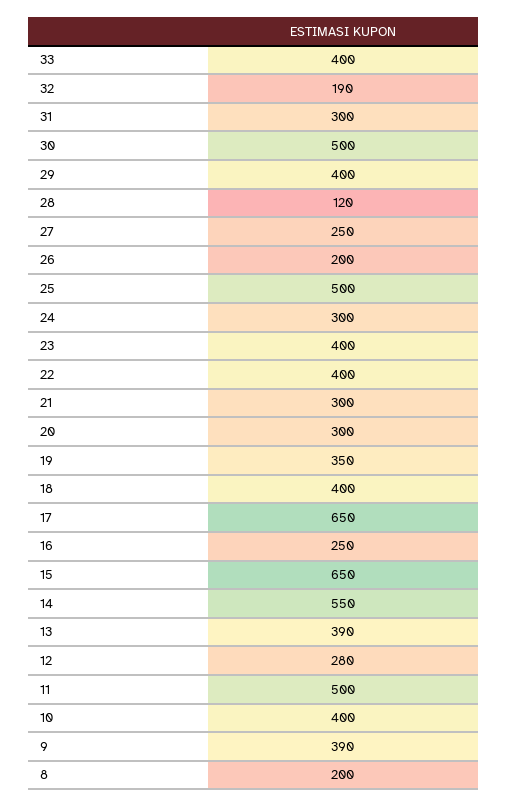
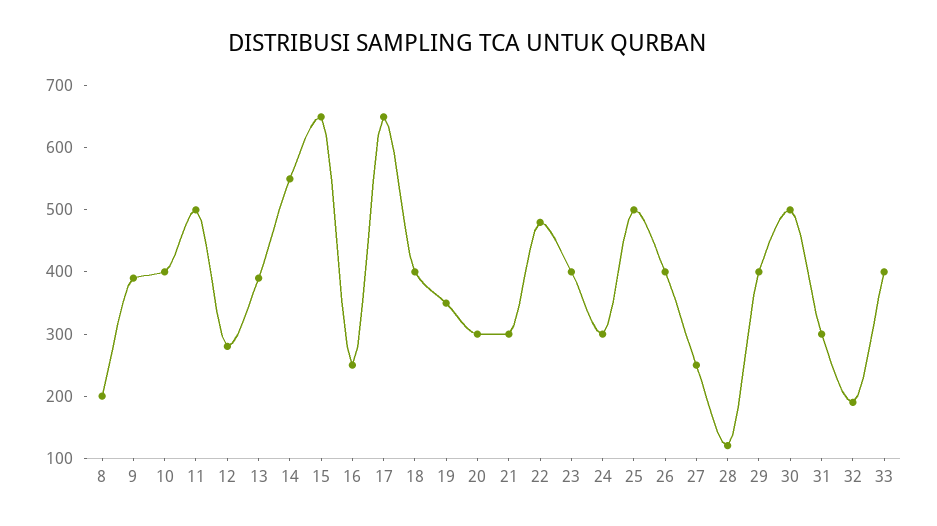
26: 200 -> 400
22: 400 -> 480

